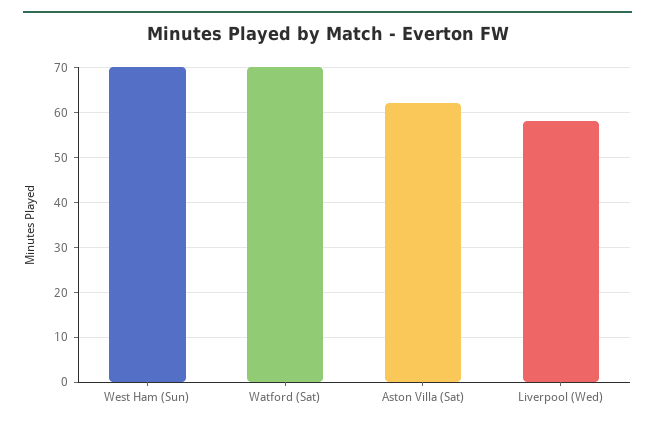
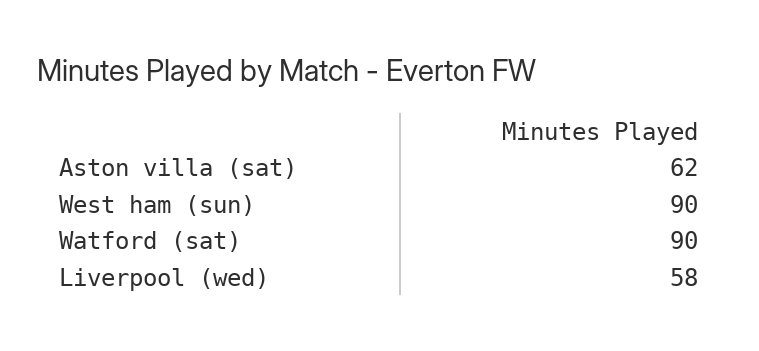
West Ham (Sun): 70 -> 90
Watford (Sat): 70 -> 90

